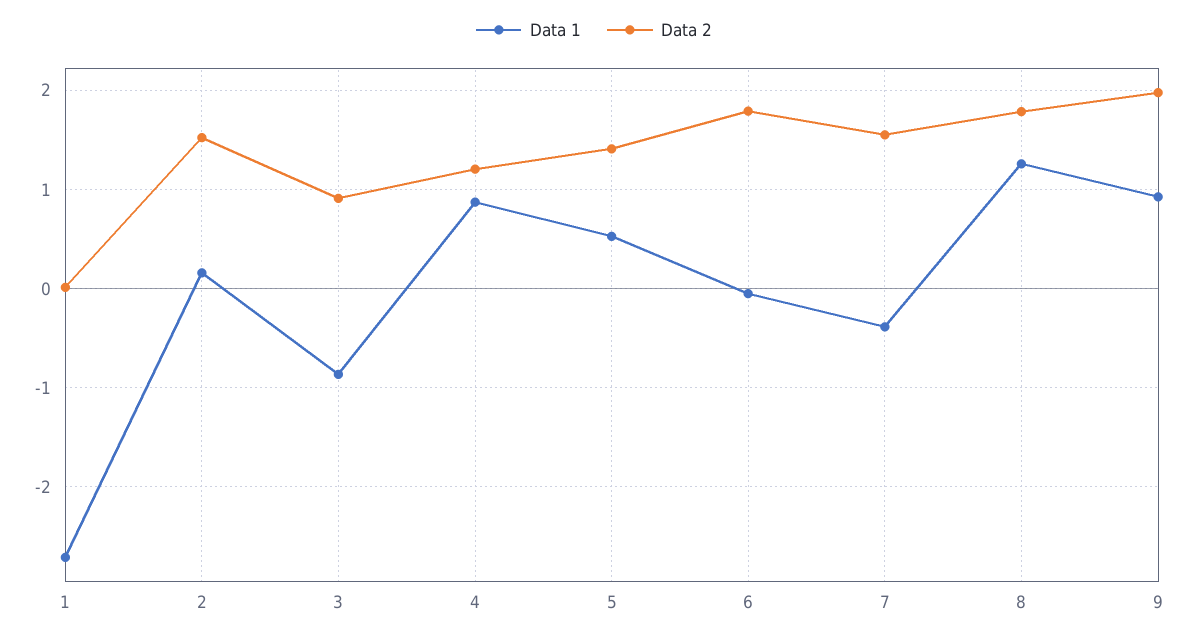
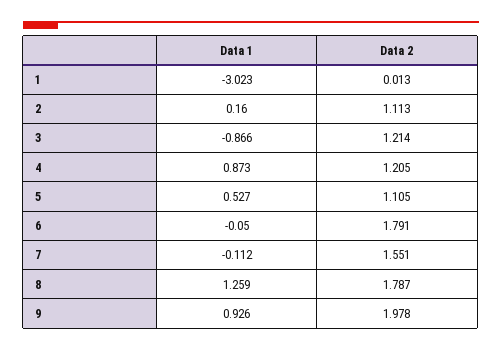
Data 1, 1: -2.7 -> -3.023
Data 2, 2: 1.5 -> 1.113
Data 2, 3: 0.9 -> 1.214
Data 2, 5: 1.4 -> 1.105
Data 1, 7: -0.4 -> -0.112

